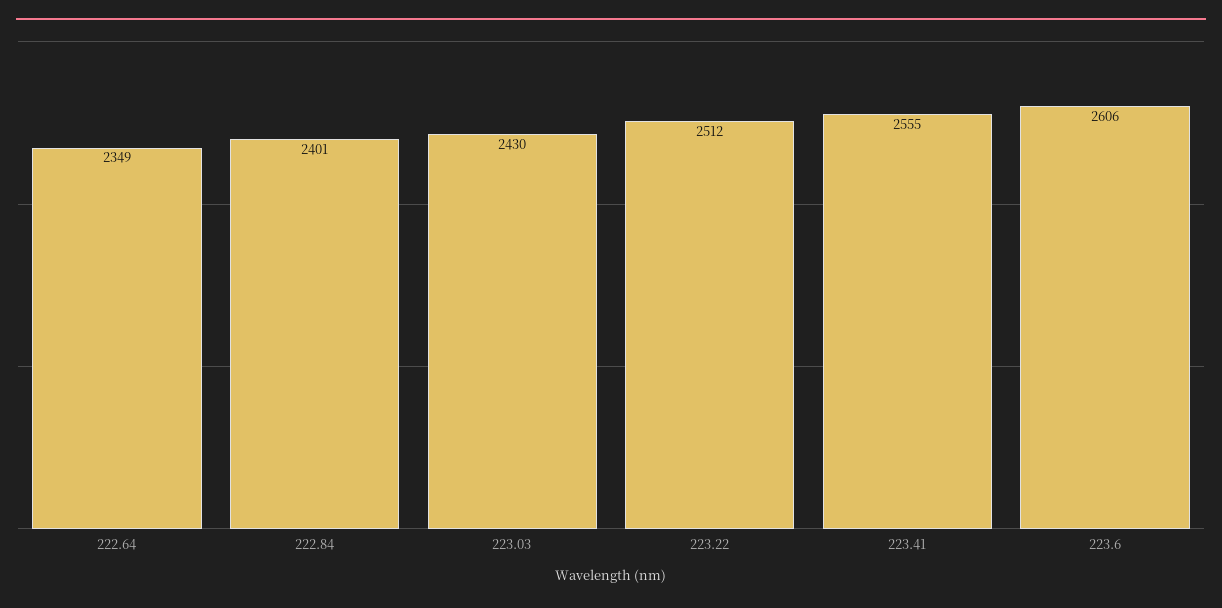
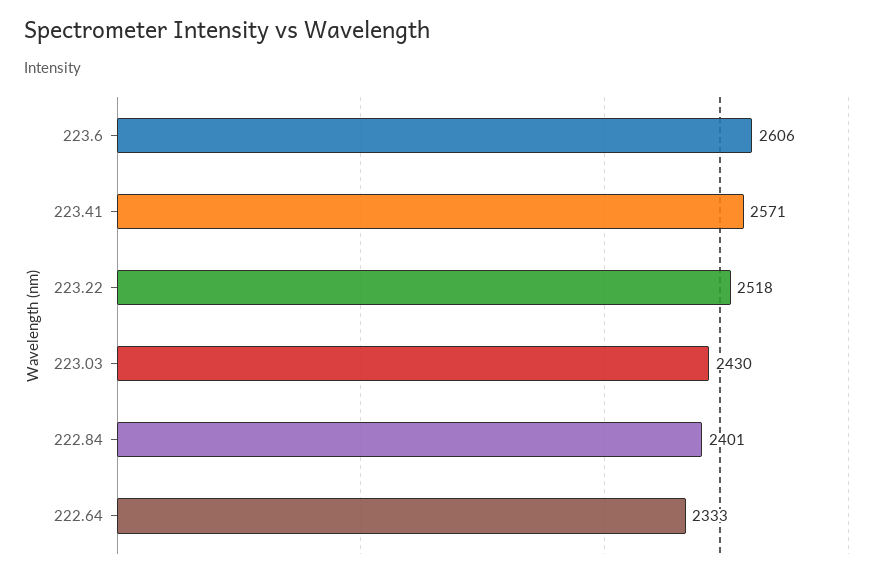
222.64: 2349 -> 2333
223.22: 2512 -> 2518
223.41: 2555 -> 2571

